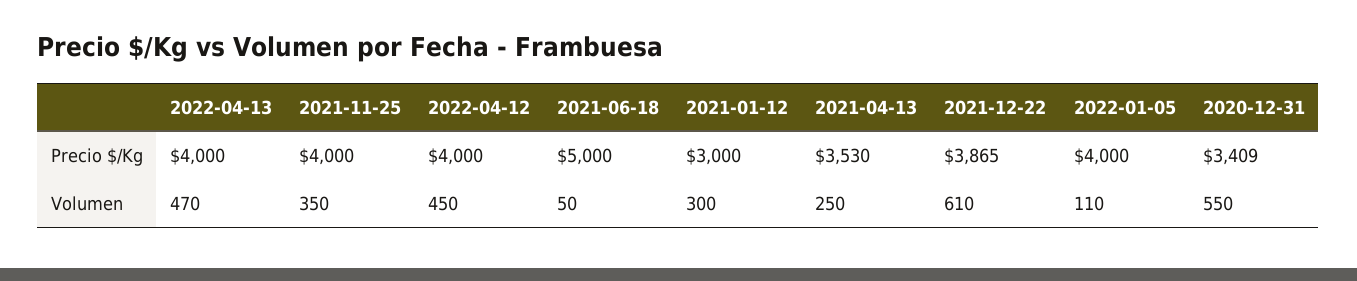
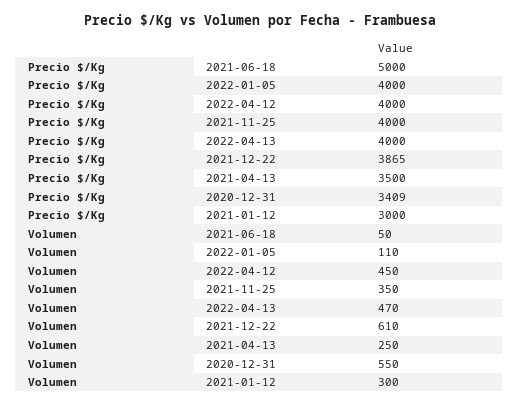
2021-04-13, Precio $/Kg: 3530 -> 3500

